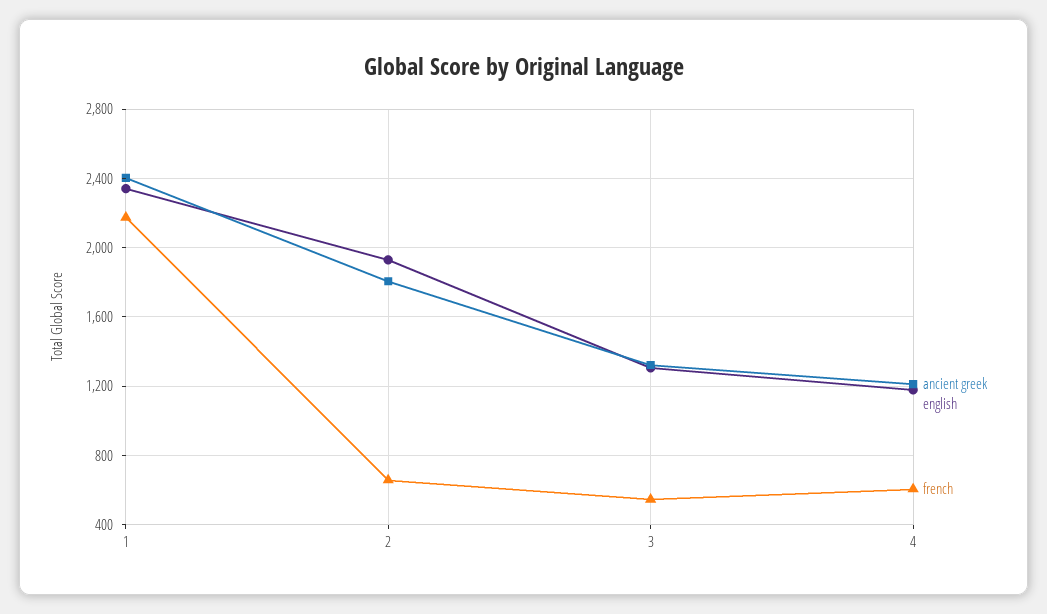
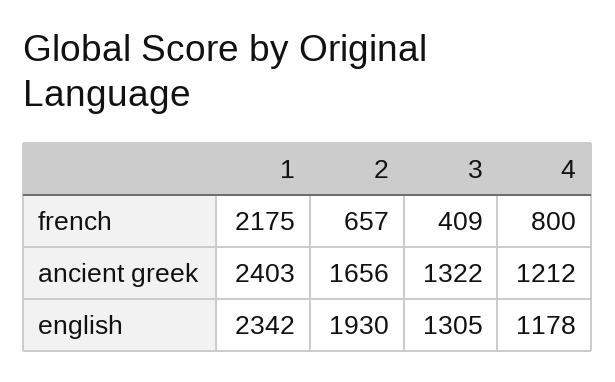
ancient greek, 2: 1800 -> 1656
french, 3: 550 -> 409
french, 4: 600 -> 800

